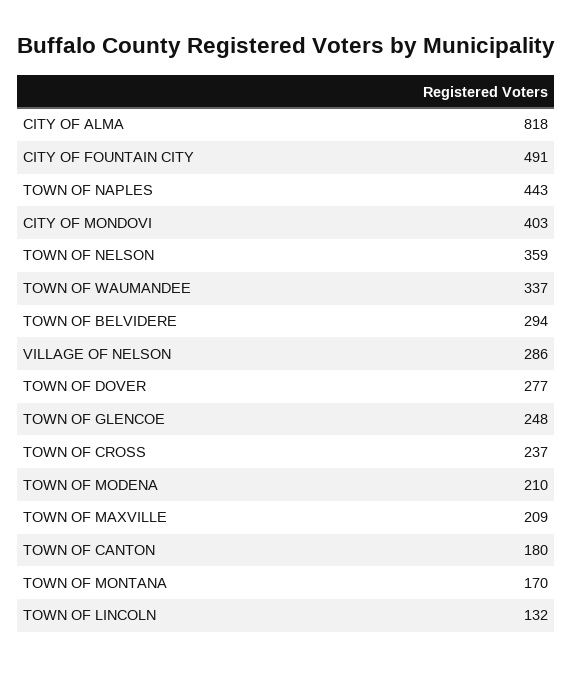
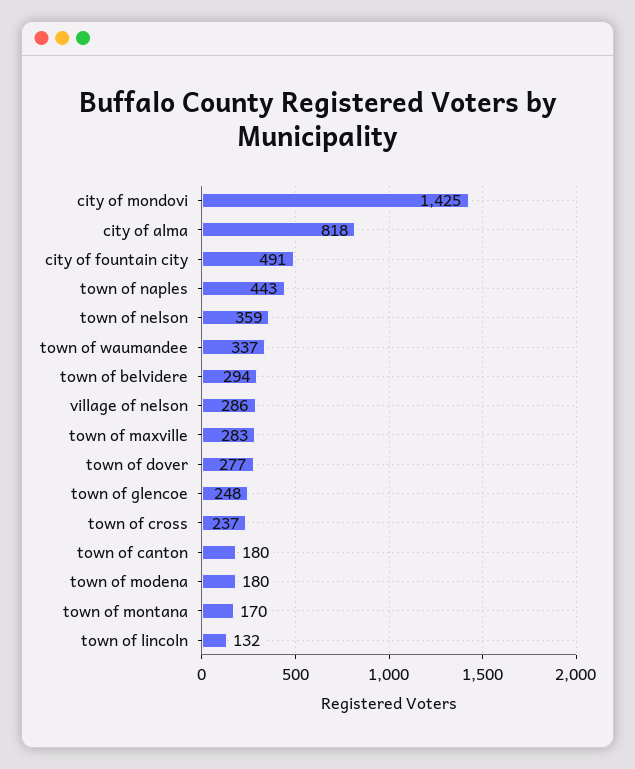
CITY OF MONDOVI: 403 -> 1425
TOWN OF MODENA: 210 -> 180
TOWN OF MAXVILLE: 209 -> 283

